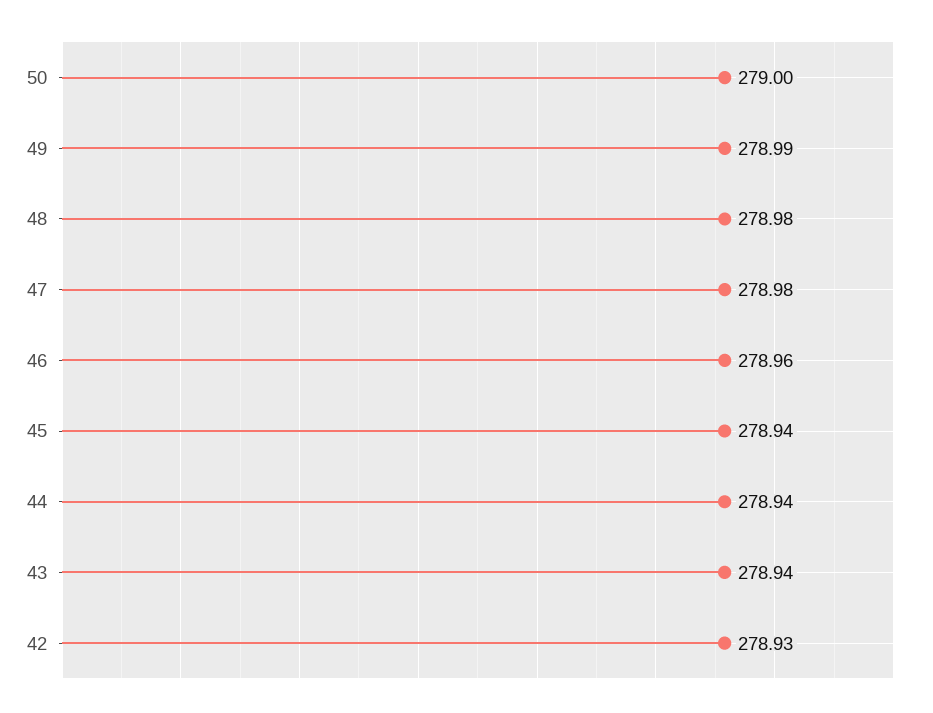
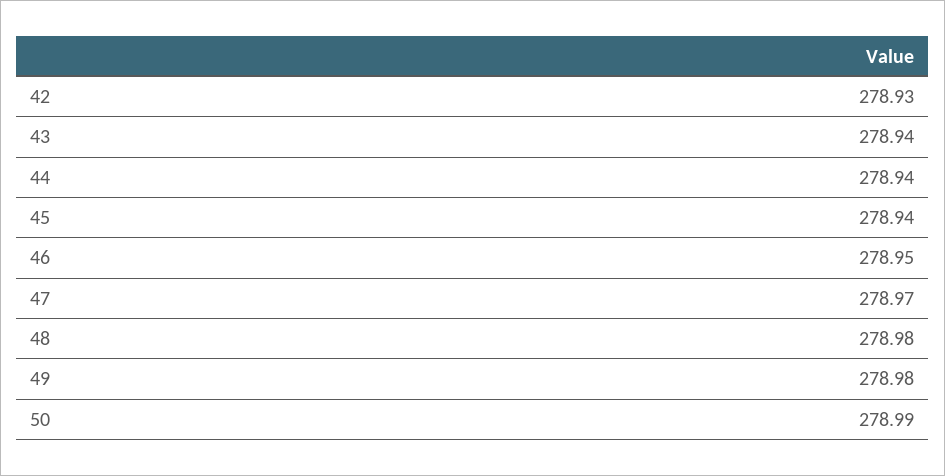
50: 279 -> 278.99
49: 278.99 -> 278.98
47: 278.98 -> 278.97
46: 278.96 -> 278.95

